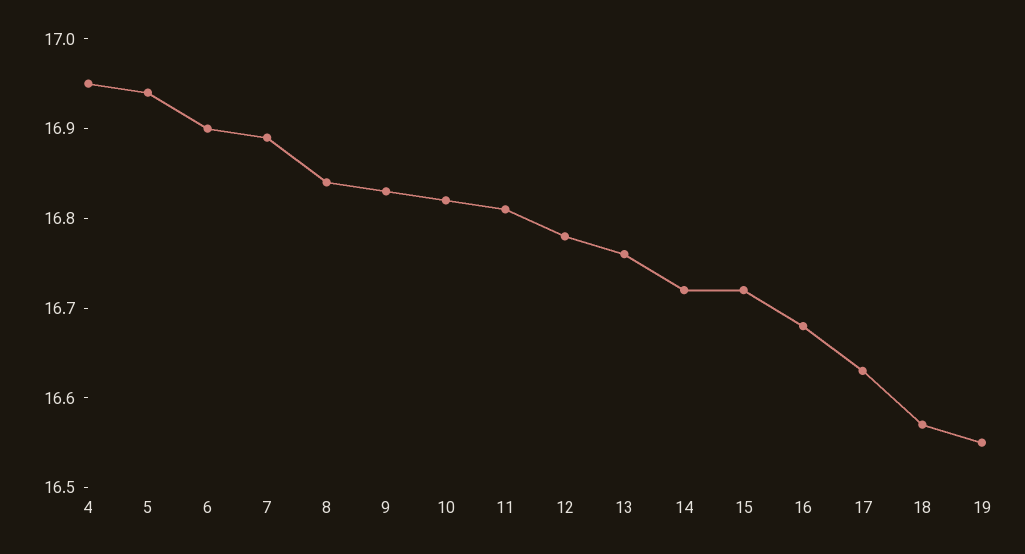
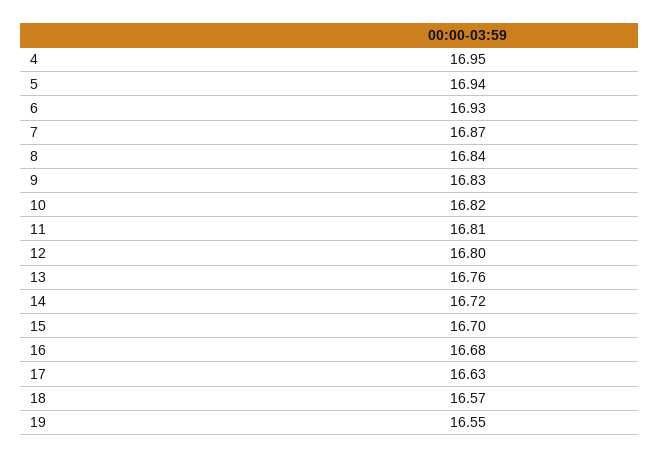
6: 16.9 -> 16.93
7: 16.89 -> 16.87
12: 16.78 -> 16.8
15: 16.72 -> 16.7

